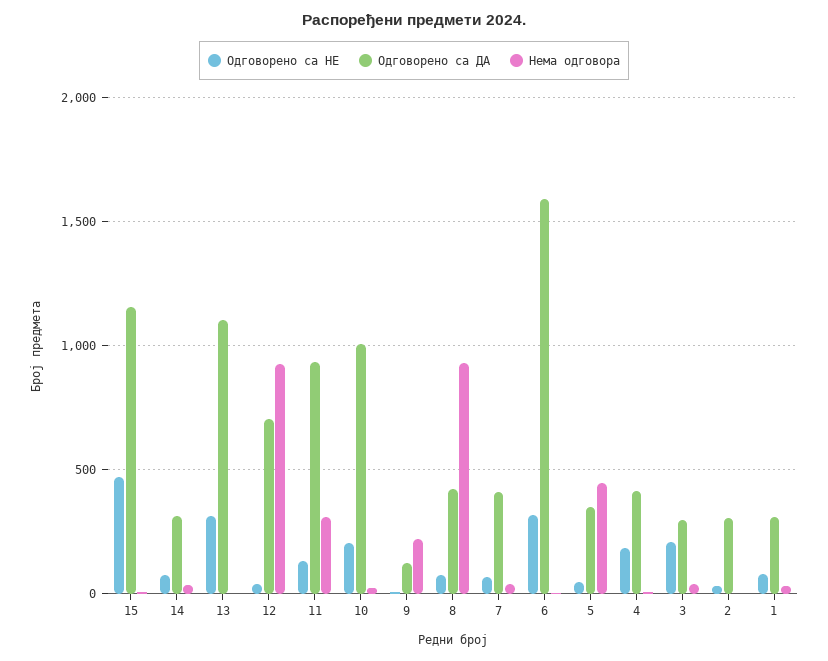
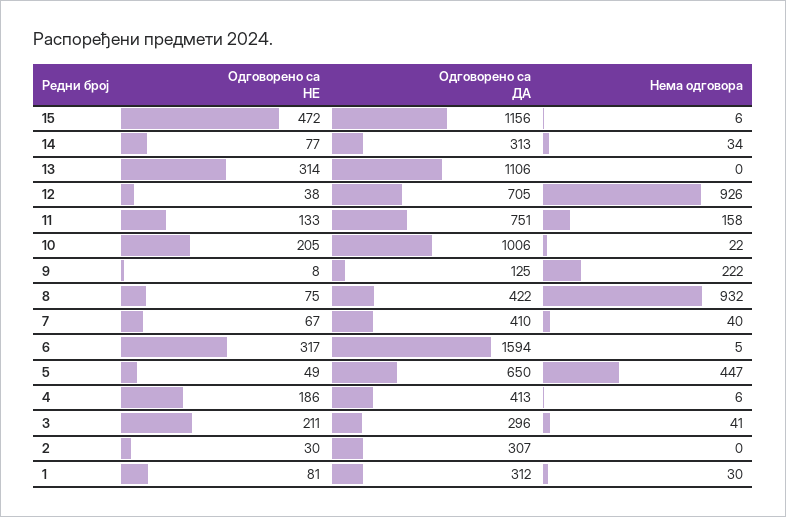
Одговорено са ДА, 11: 950 -> 751
Нема одговора, 11: 300 -> 158
Одговорено са ДА, 5: 350 -> 650

